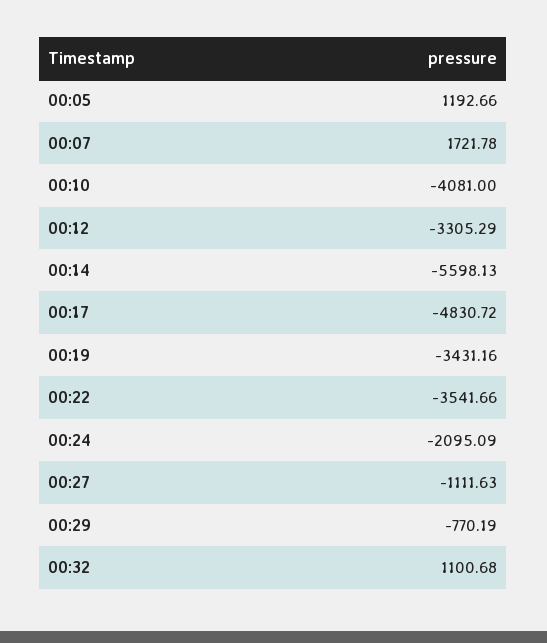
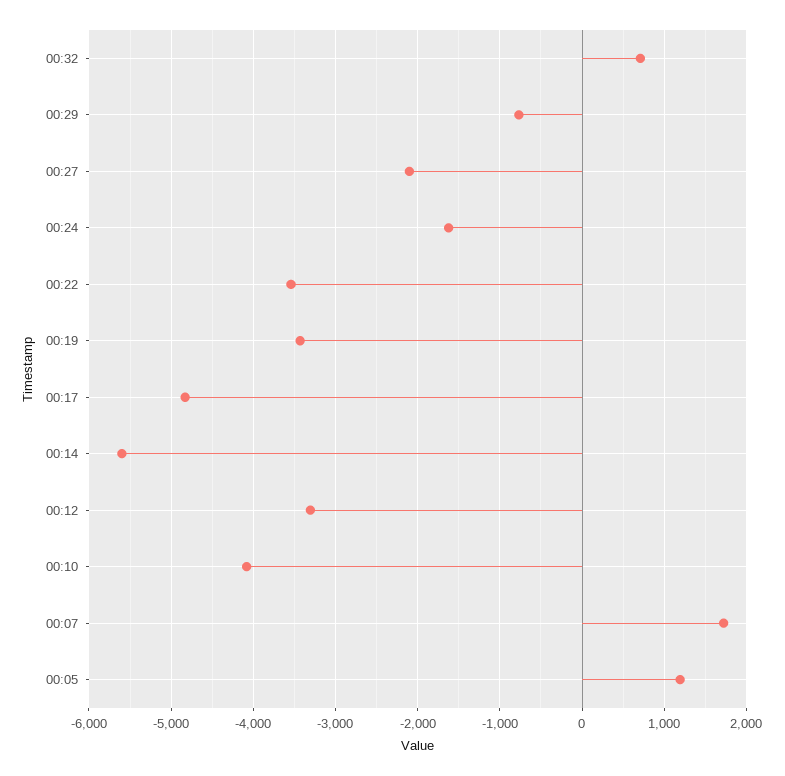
00:24: -2095.09 -> -1600
00:27: -1111.63 -> -2100
00:32: 1100.68 -> 700

